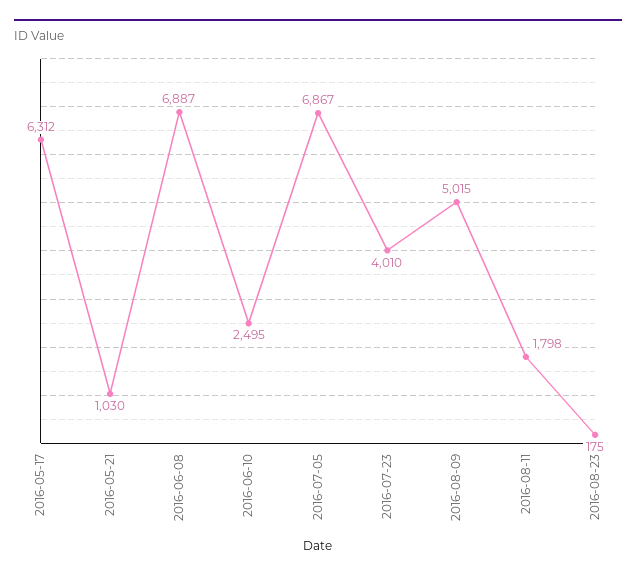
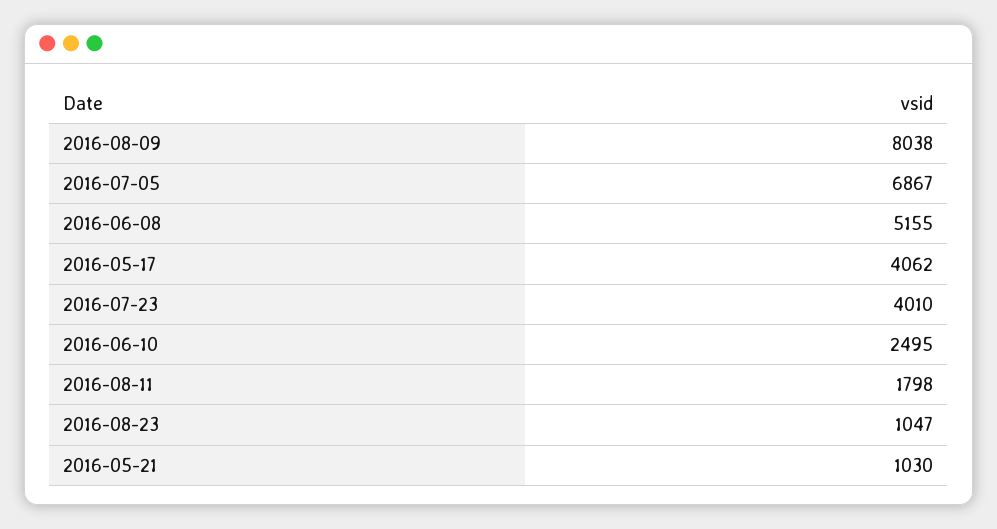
2016-05-17: 6312 -> 4062
2016-06-08: 6887 -> 5155
2016-08-09: 5015 -> 8038
2016-08-23: 175 -> 1047

